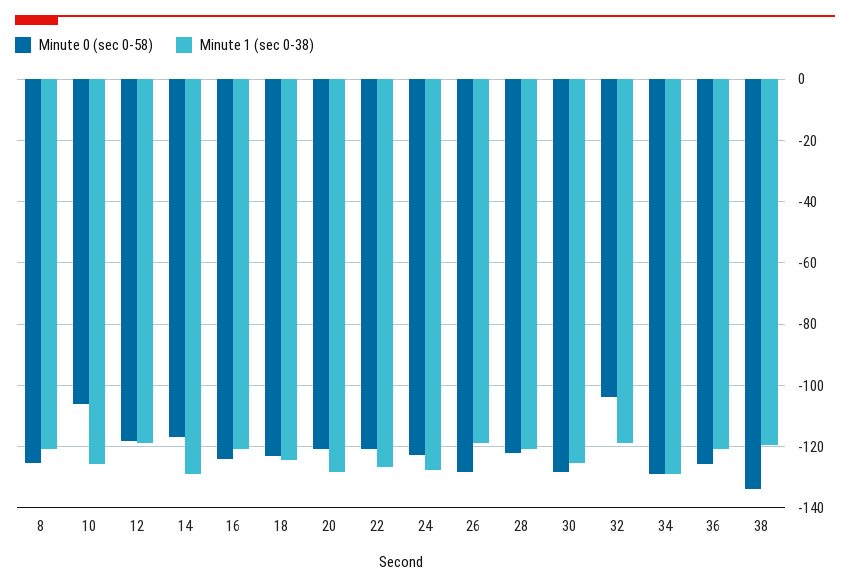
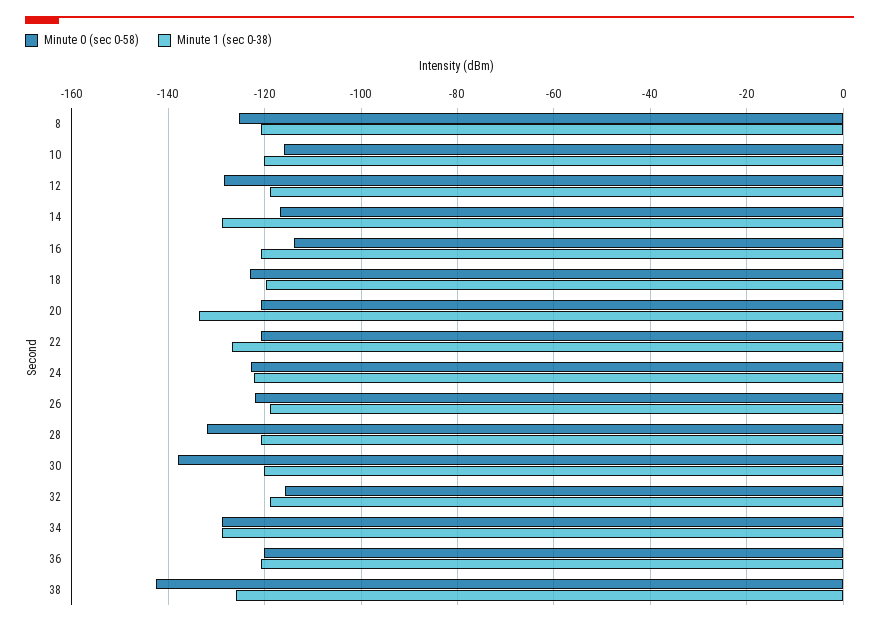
Minute 0 (sec 0-58), 10: -106 -> -116
Minute 1 (sec 0-38), 10: -126 -> -120
Minute 0 (sec 0-58), 12: -118 -> -128
Minute 0 (sec 0-58), 16: -124 -> -114
Minute 1 (sec 0-38), 18: -124 -> -120
Minute 1 (sec 0-38), 20: -128 -> -134
Minute 1 (sec 0-38), 24: -128 -> -122
Minute 0 (sec 0-58), 26: -128 -> -122
Minute 0 (sec 0-58), 28: -122 -> -132
Minute 0 (sec 0-58), 30: -128 -> -138
Minute 1 (sec 0-38), 30: -126 -> -120
Minute 0 (sec 0-58), 32: -104 -> -116
Minute 0 (sec 0-58), 36: -126 -> -120
Minute 0 (sec 0-58), 38: -134 -> -142
Minute 1 (sec 0-38), 38: -120 -> -126

